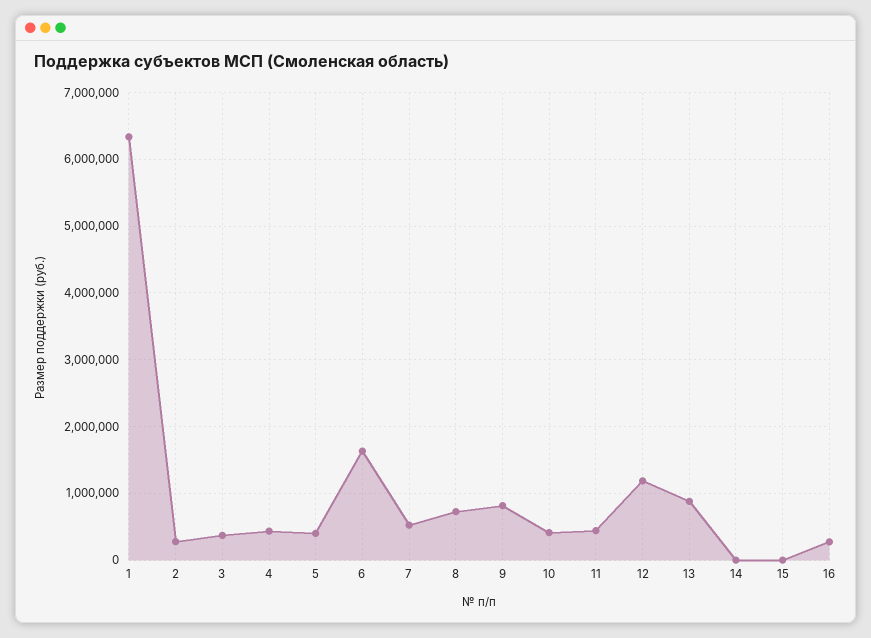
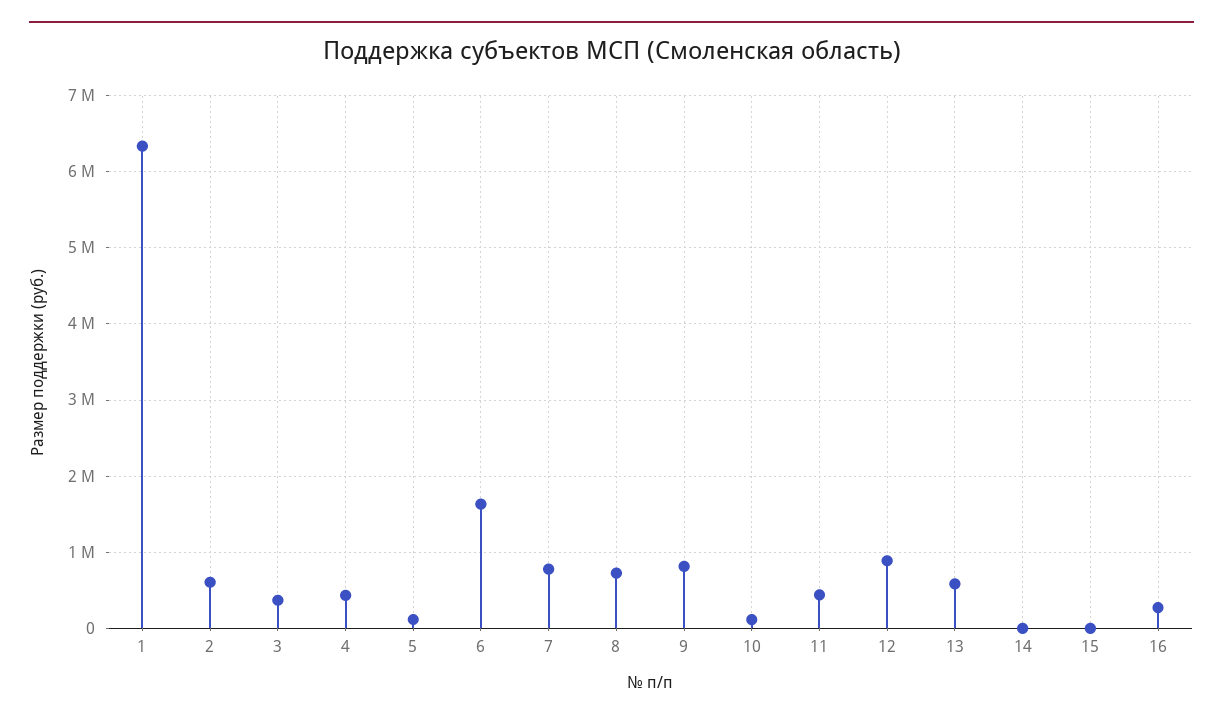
2: 300000 -> 600000
5: 400000 -> 100000
7: 500000 -> 800000
10: 400000 -> 100000
12: 1200000 -> 900000
13: 900000 -> 600000

